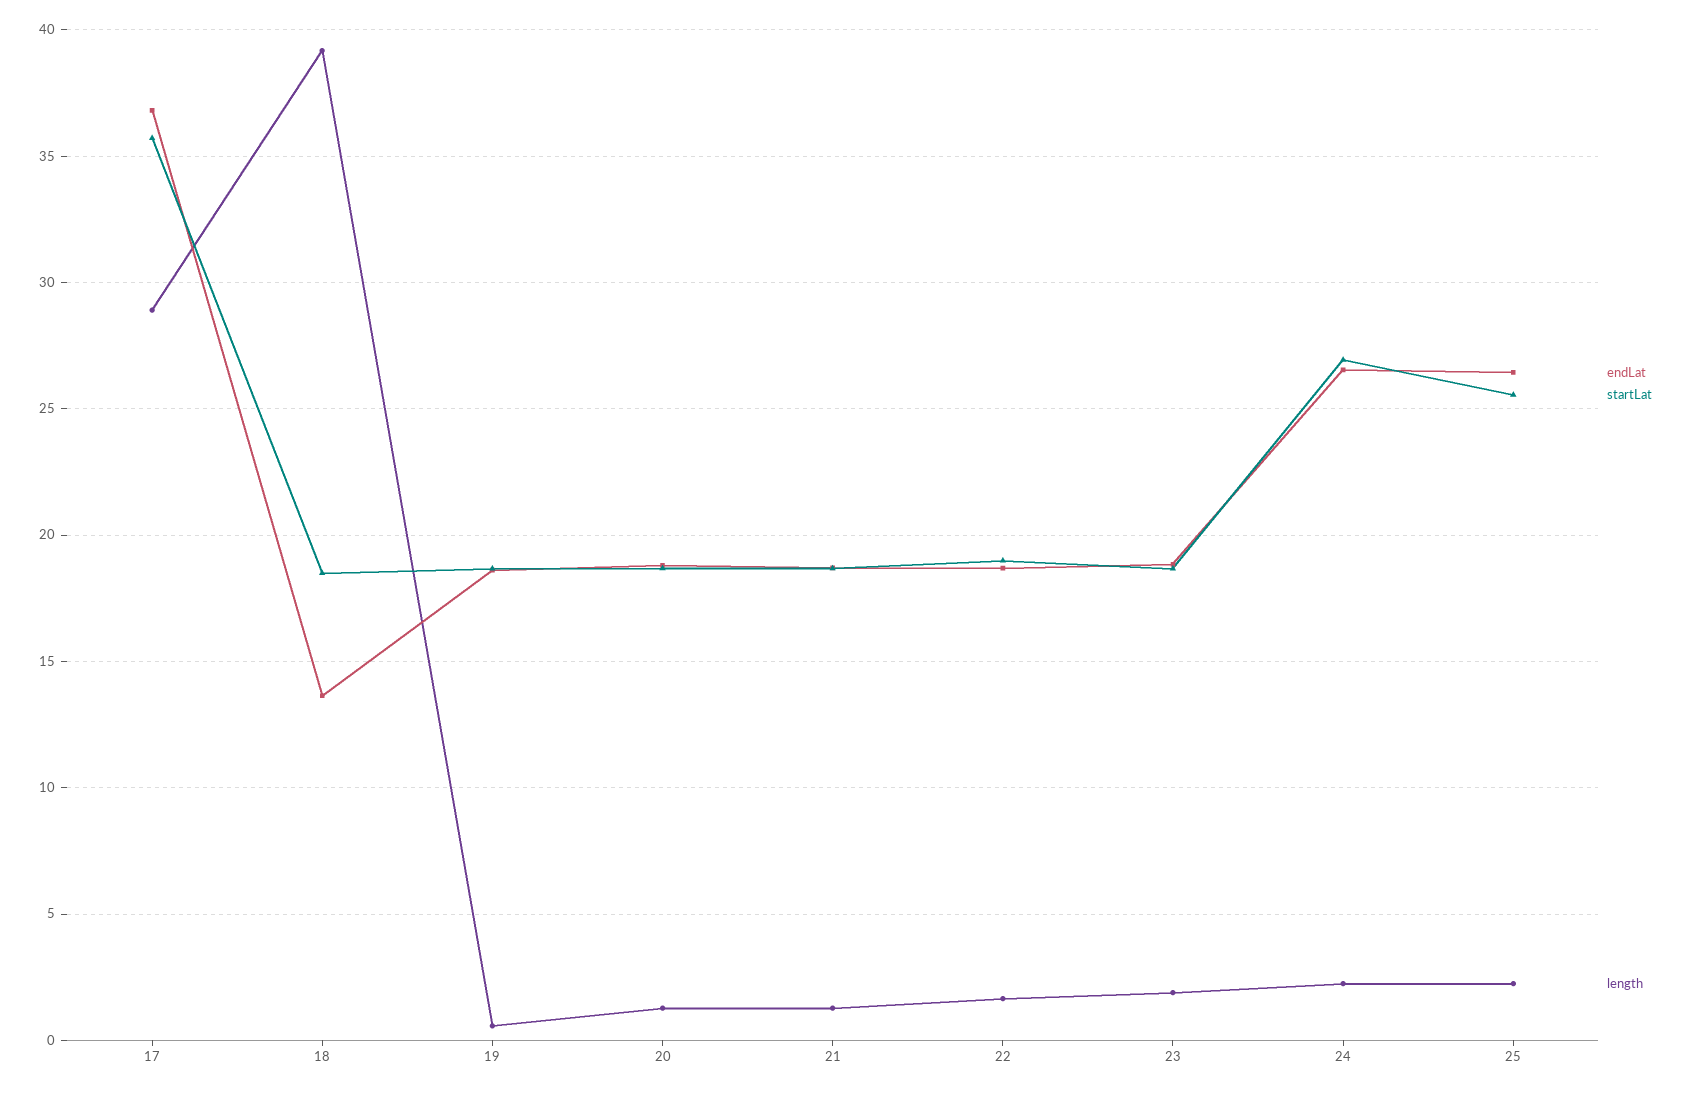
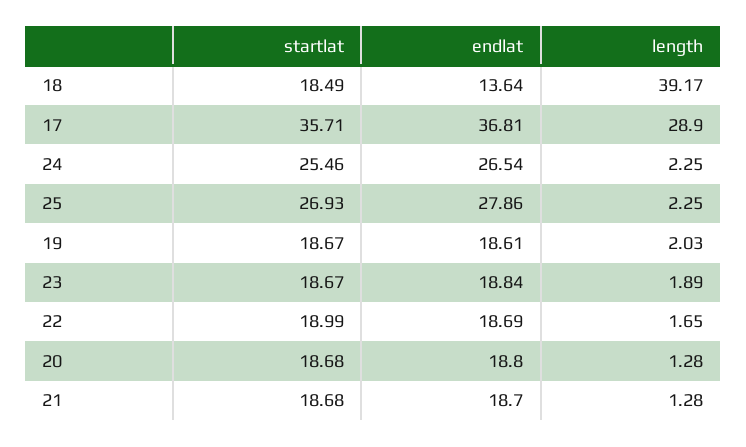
length, 19: 0.5 -> 2.03
startLat, 24: 27 -> 25.46
endLat, 25: 26.5 -> 27.86
startLat, 25: 25.5 -> 26.93

